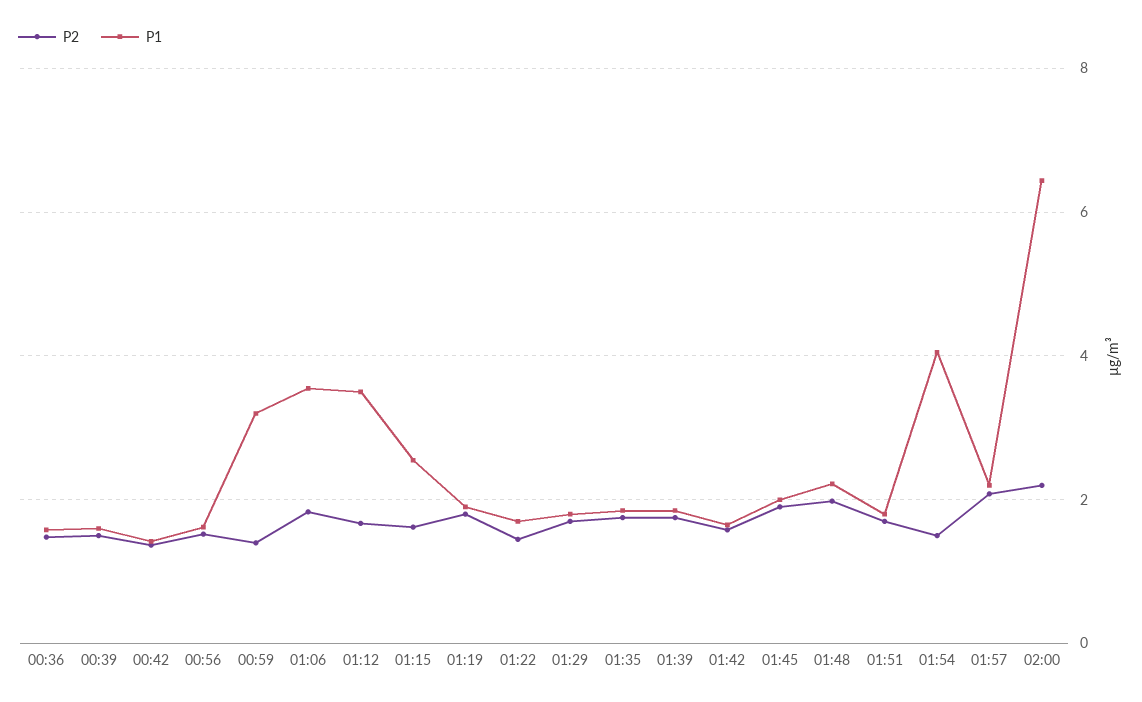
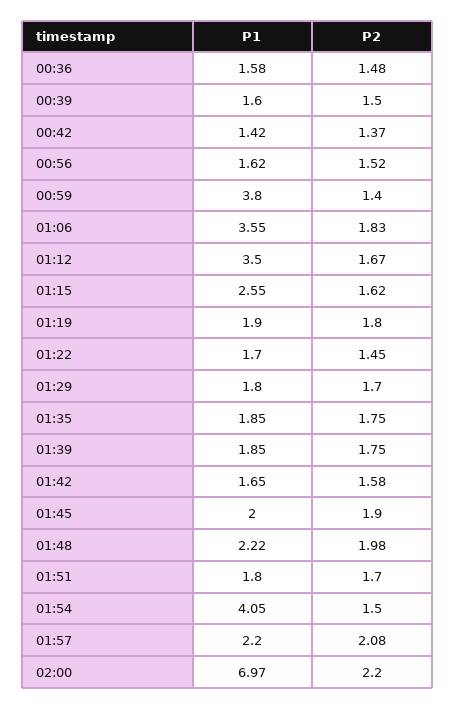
P1, 00:59: 3.2 -> 3.8
P1, 02:00: 6.4 -> 6.97

